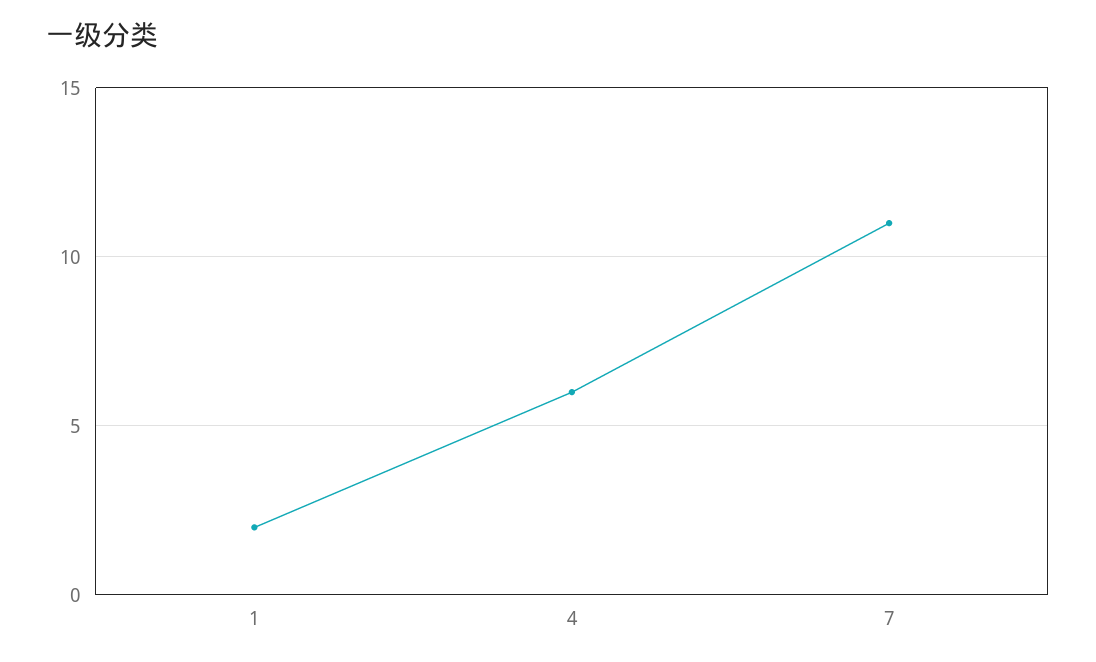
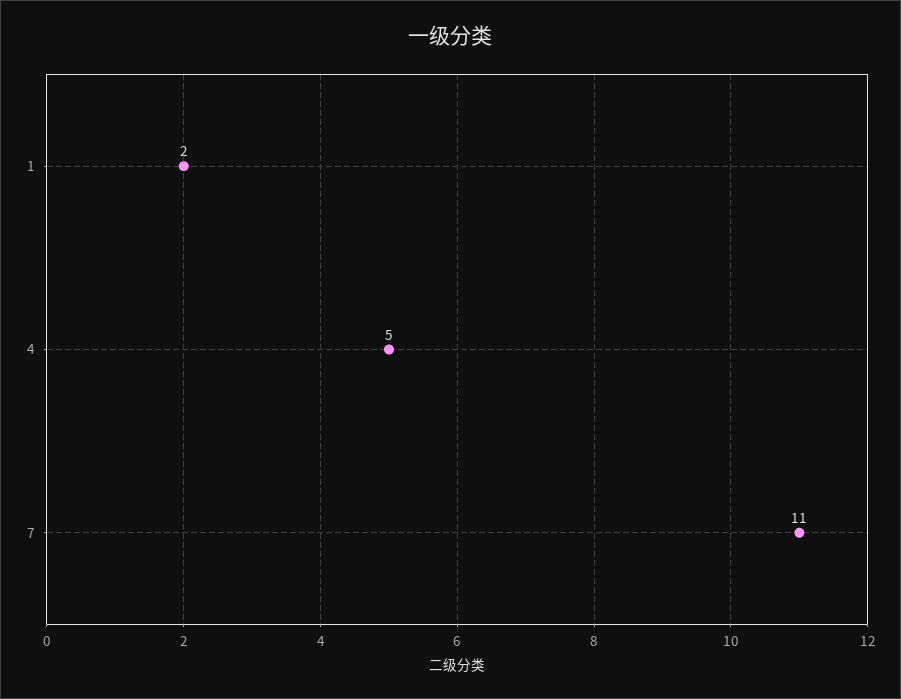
4: 6 -> 5

